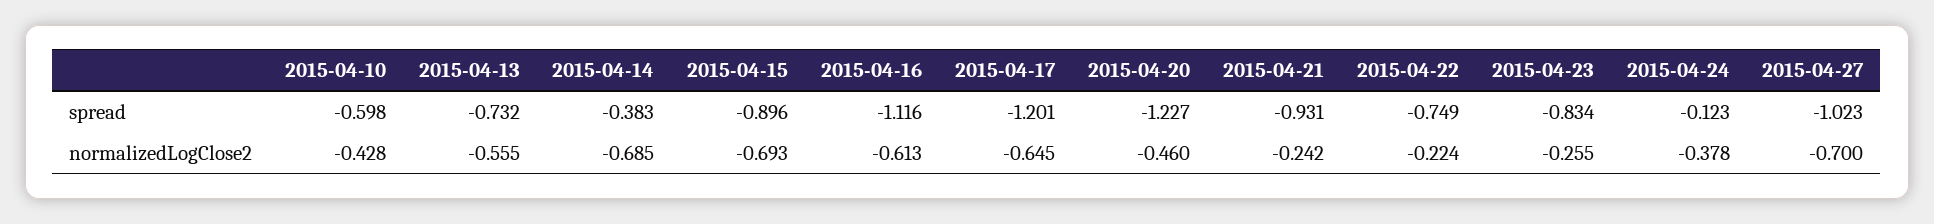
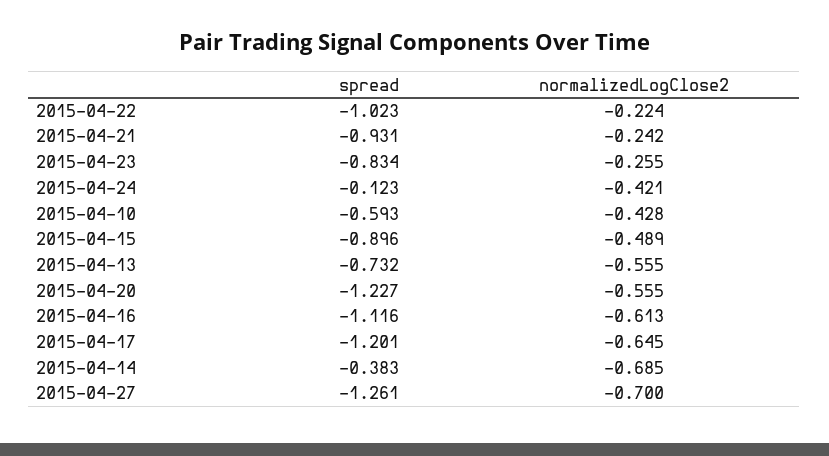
2015-04-10, spread: -0.598 -> -0.593
2015-04-22, spread: -0.749 -> -1.023
2015-04-27, spread: -1.023 -> -1.261
2015-04-15, normalizedLogClose2: -0.693 -> -0.489
2015-04-20, normalizedLogClose2: -0.46 -> -0.555
2015-04-24, normalizedLogClose2: -0.378 -> -0.421

